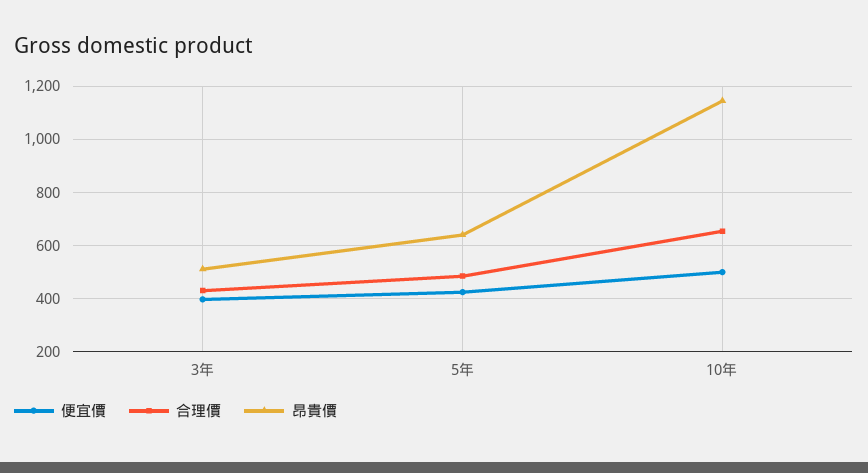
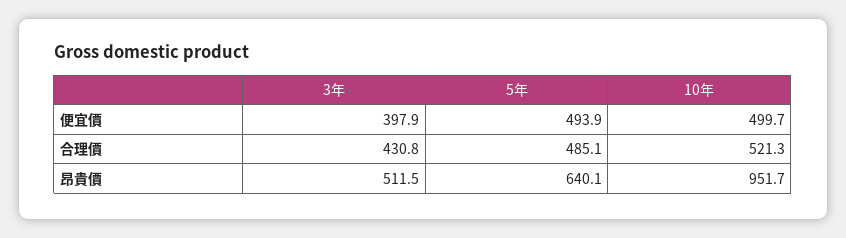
便宜價, 5年: 425 -> 493.9
合理價, 10年: 650 -> 521.3
昂貴價, 10年: 1150 -> 951.7

